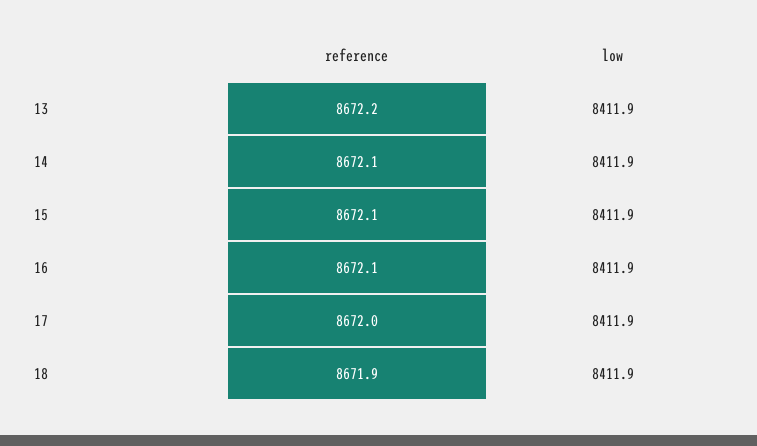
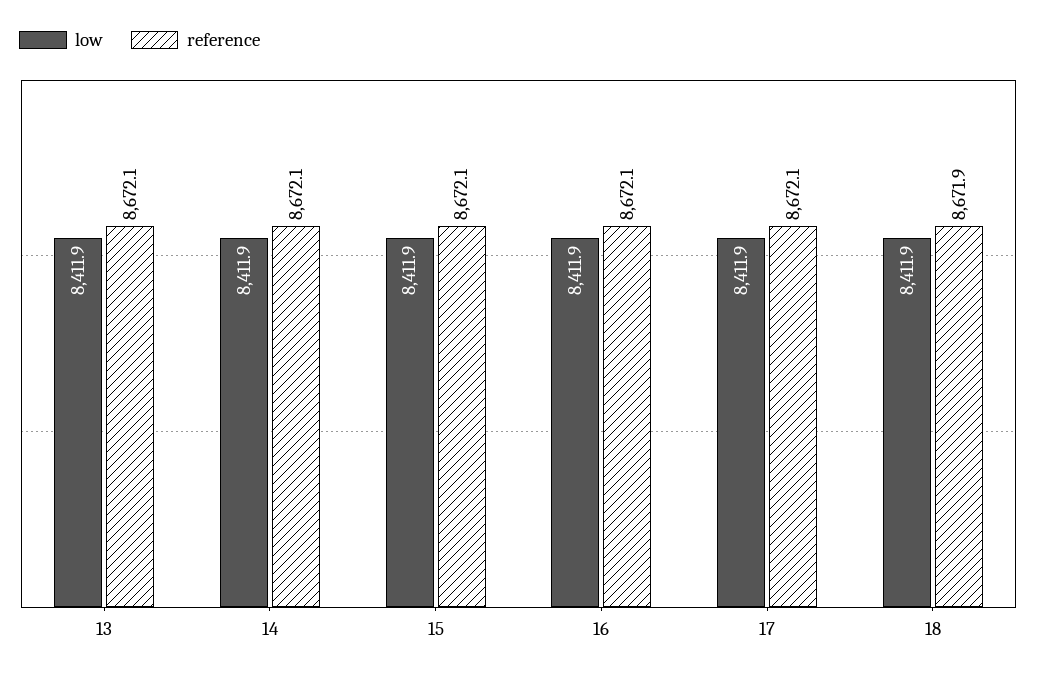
reference, 13: 8672.2 -> 8672.1
reference, 17: 8672 -> 8672.1

